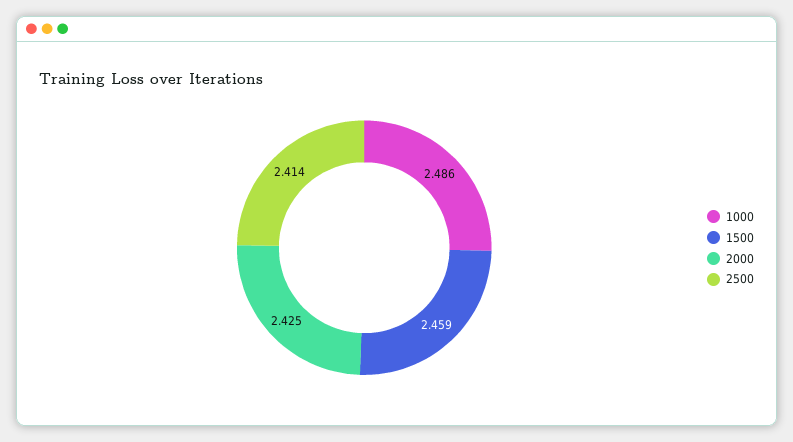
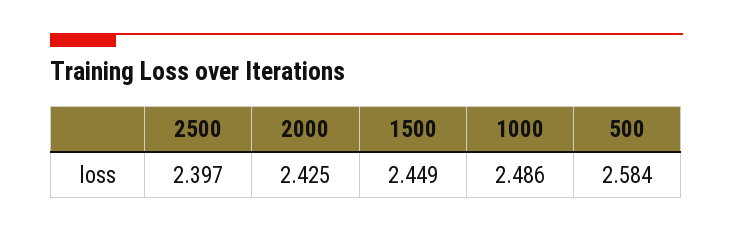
1500: 2.459 -> 2.449
2500: 2.414 -> 2.397
500: none -> 2.584

